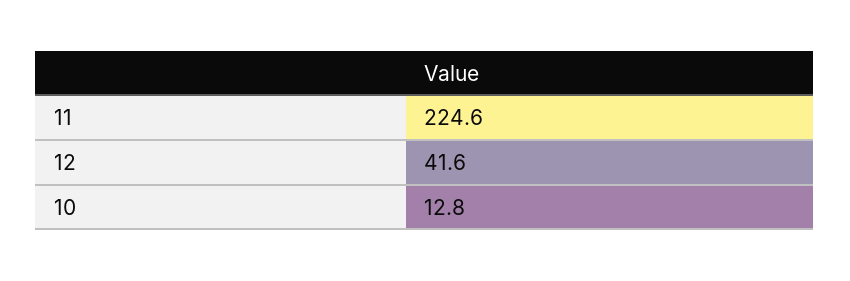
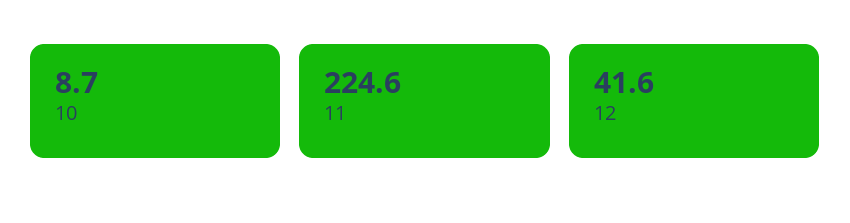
10: 12.8 -> 8.7

